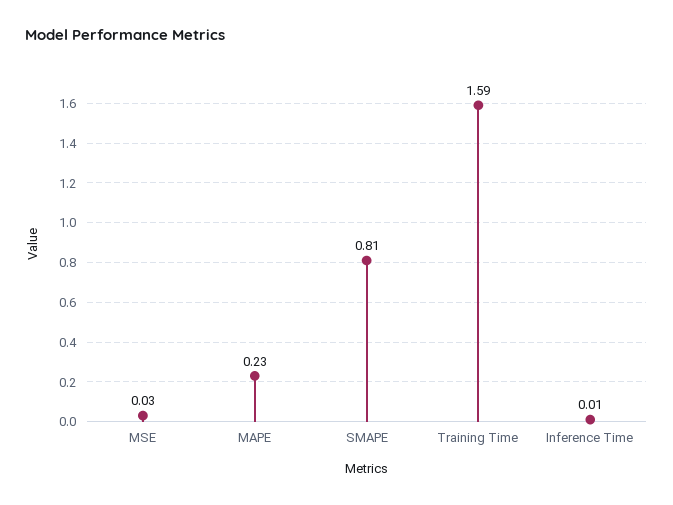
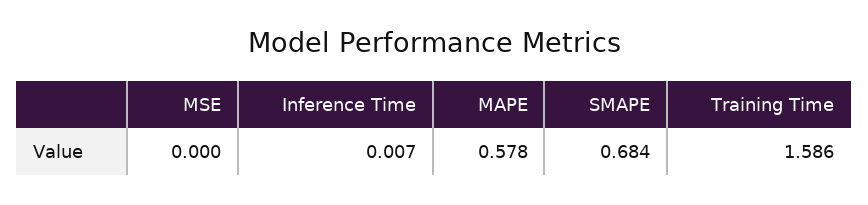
MSE: 0.03 -> 0
MAPE: 0.23 -> 0.578
SMAPE: 0.81 -> 0.684

